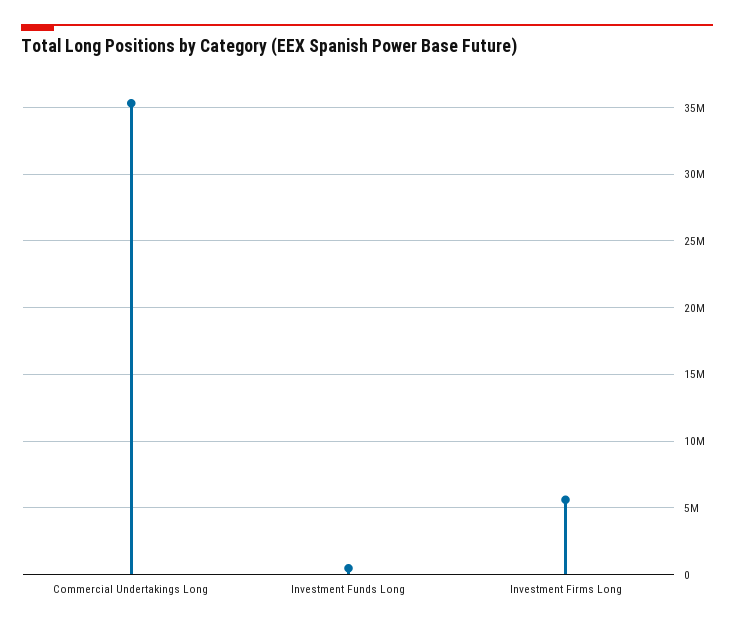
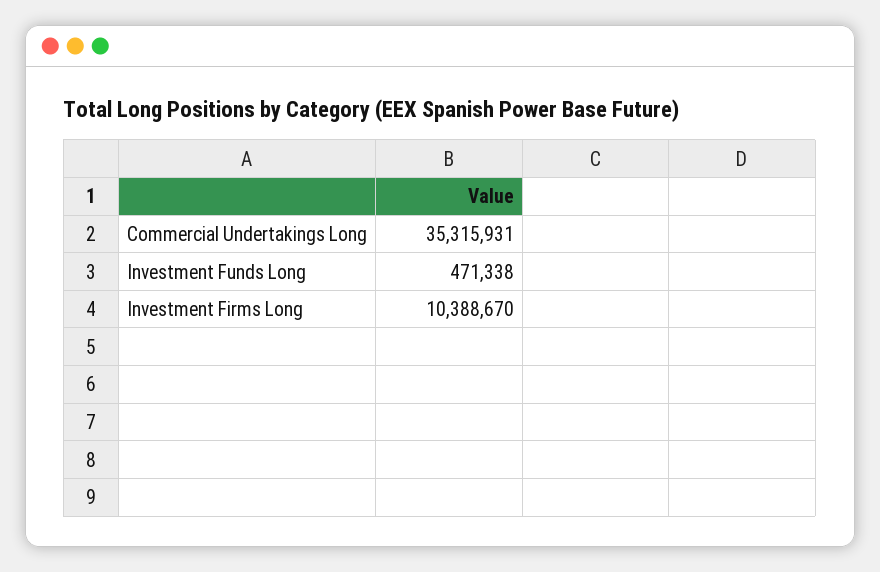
Investment Firms Long: 5500000 -> 10388670

